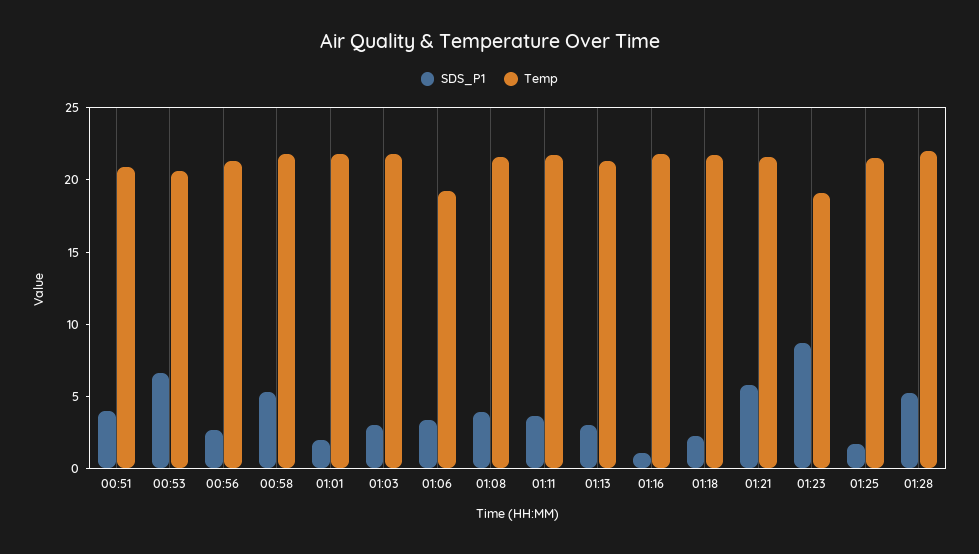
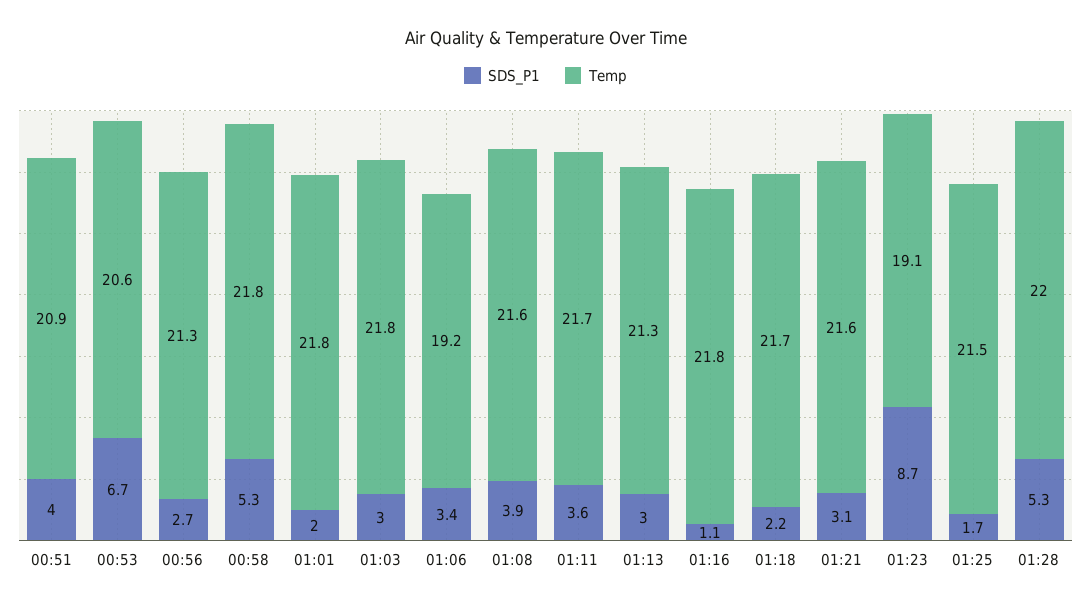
SDS_P1, 01:21: 6 -> 3.1

